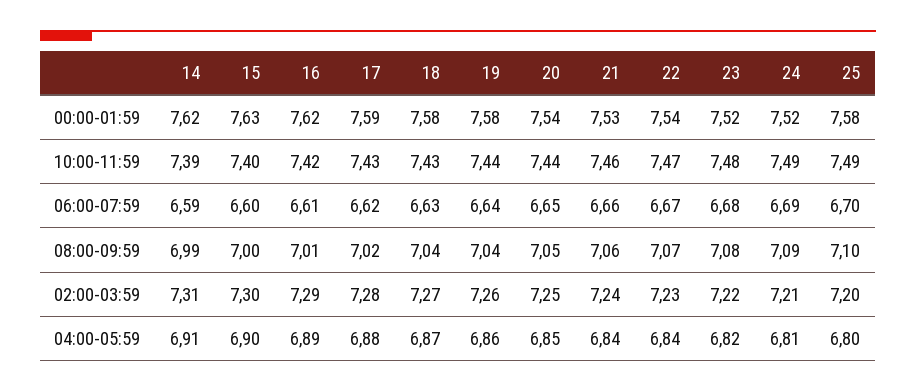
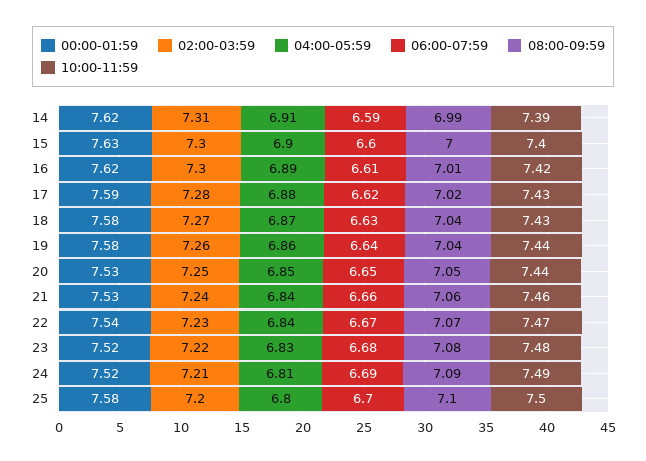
00:00-01:59, 20: 7.54 -> 7.53
10:00-11:59, 25: 7.49 -> 7.5
02:00-03:59, 16: 7.29 -> 7.3
04:00-05:59, 23: 6.82 -> 6.83

